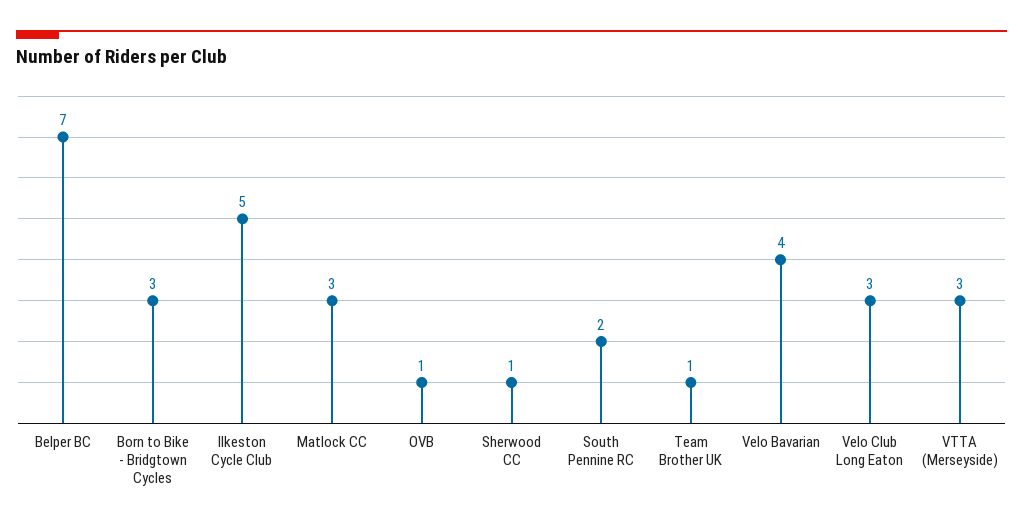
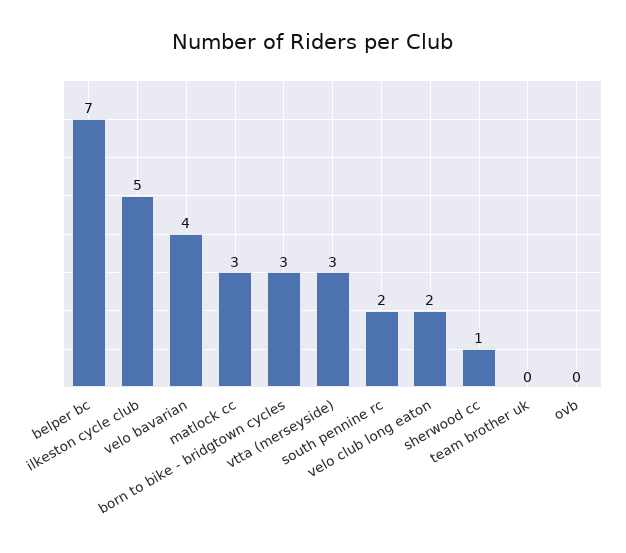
OVB: 1 -> 0
Team Brother UK: 1 -> 0
Velo Club Long Eaton: 3 -> 2

